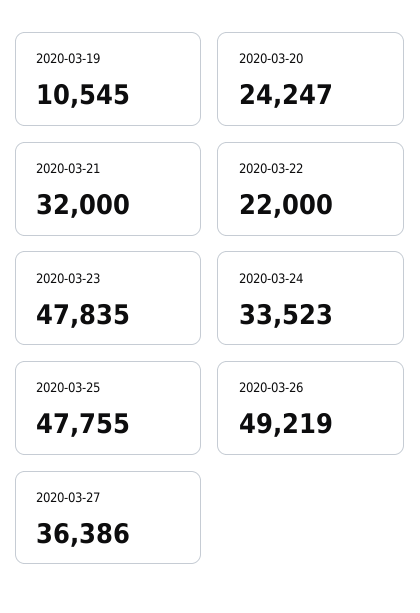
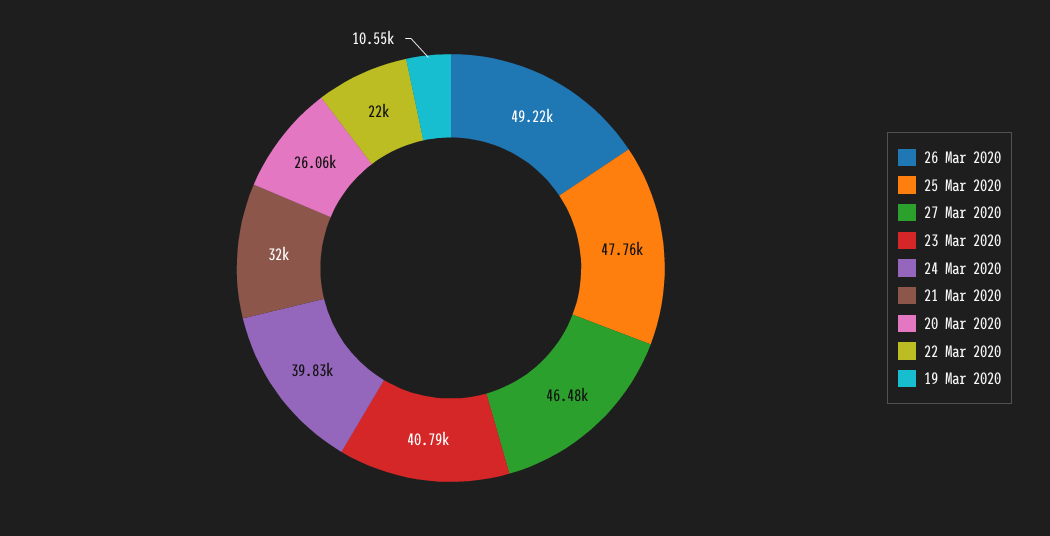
2020-03-20: 24247 -> 26060
2020-03-23: 47835 -> 40790
2020-03-24: 33523 -> 39830
2020-03-27: 36386 -> 46480

